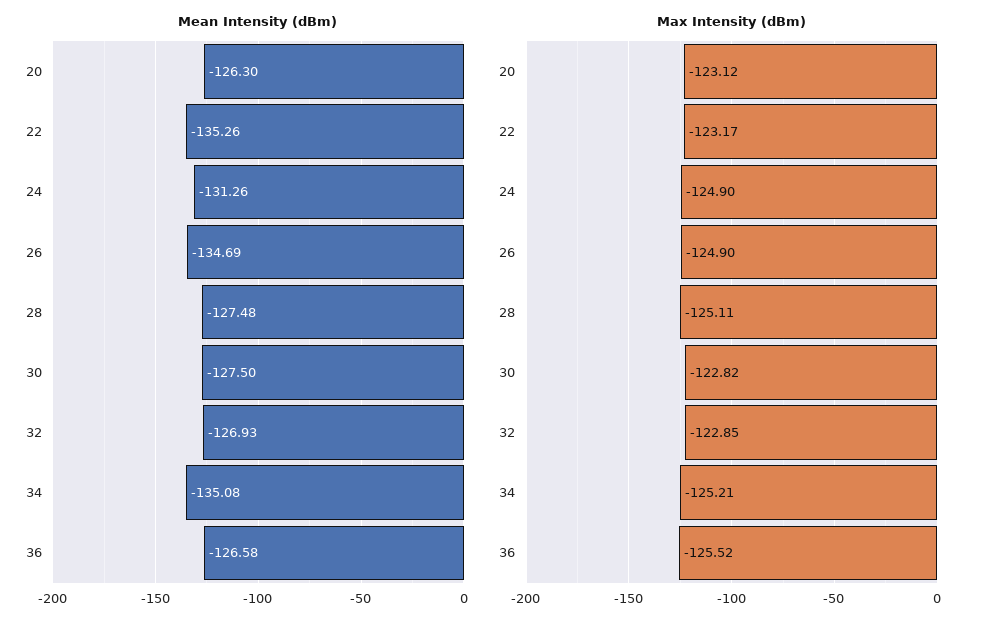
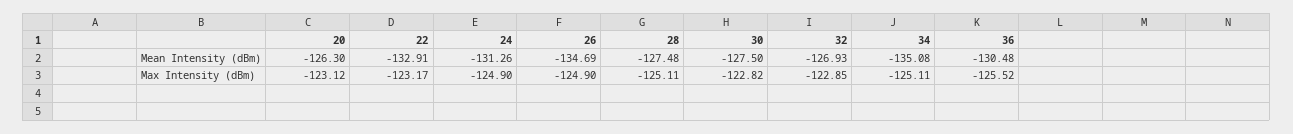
Mean Intensity (dBm), 22: -135.26 -> -132.91
Mean Intensity (dBm), 36: -126.58 -> -130.48
Max Intensity (dBm), 34: -125.21 -> -125.11

